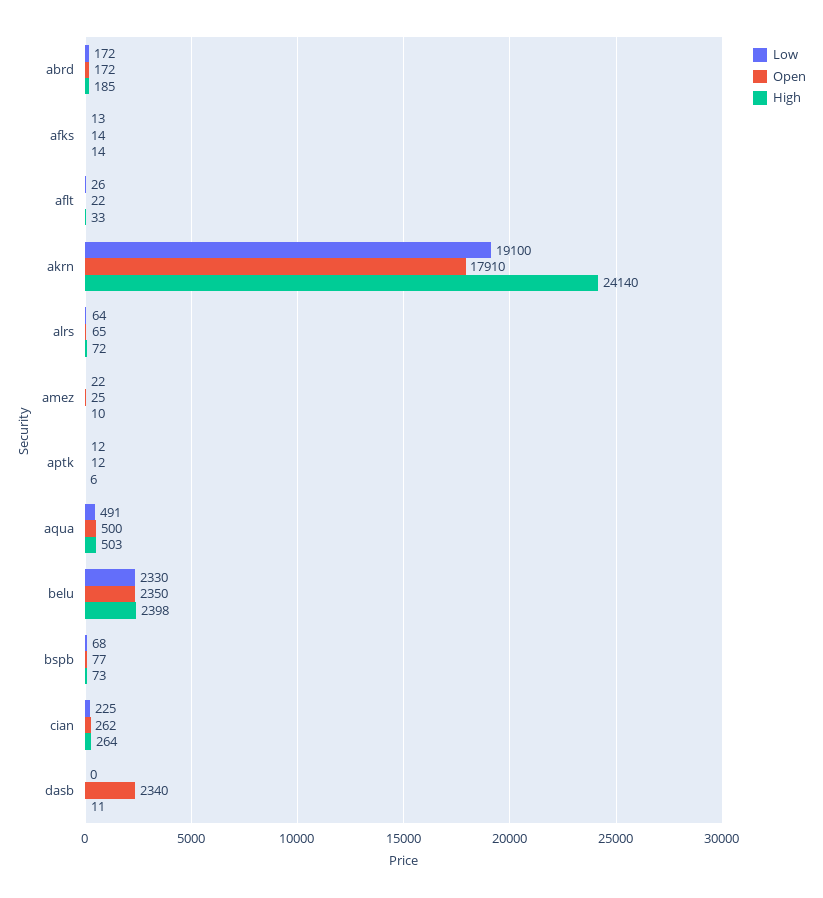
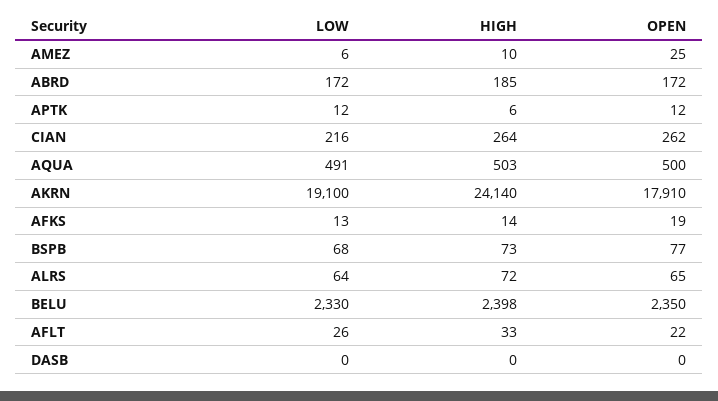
Open, afks: 14 -> 19
Low, amez: 22 -> 6
Low, cian: 225 -> 216
Open, dasb: 2340 -> 0
High, dasb: 11 -> 0

